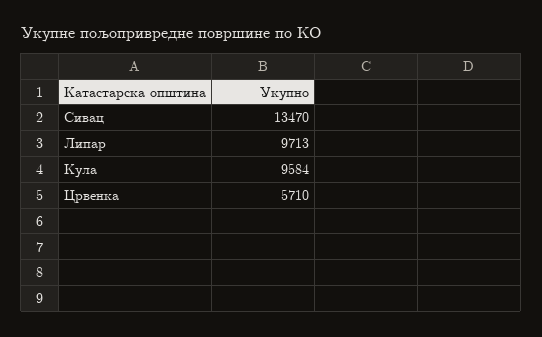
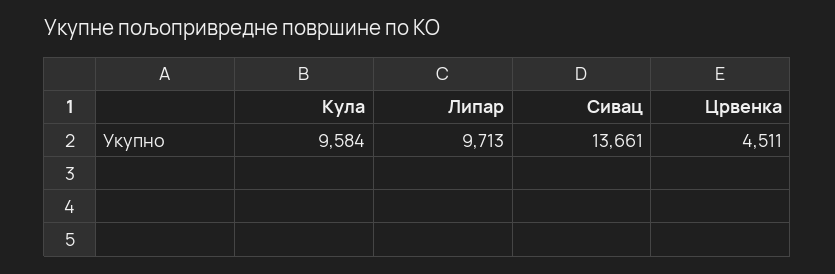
Сивац: 13470 -> 13661
Црвенка: 5710 -> 4511

